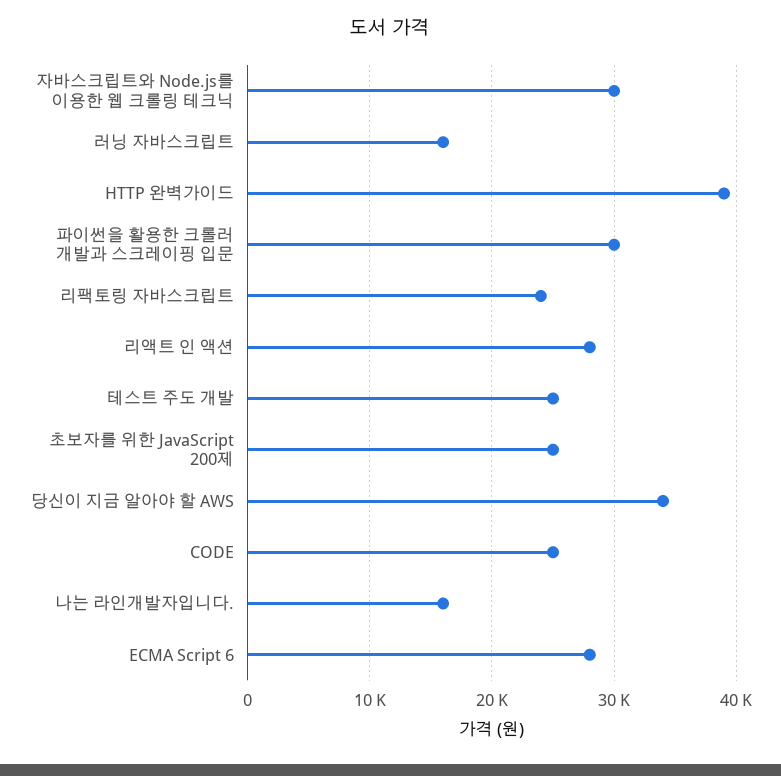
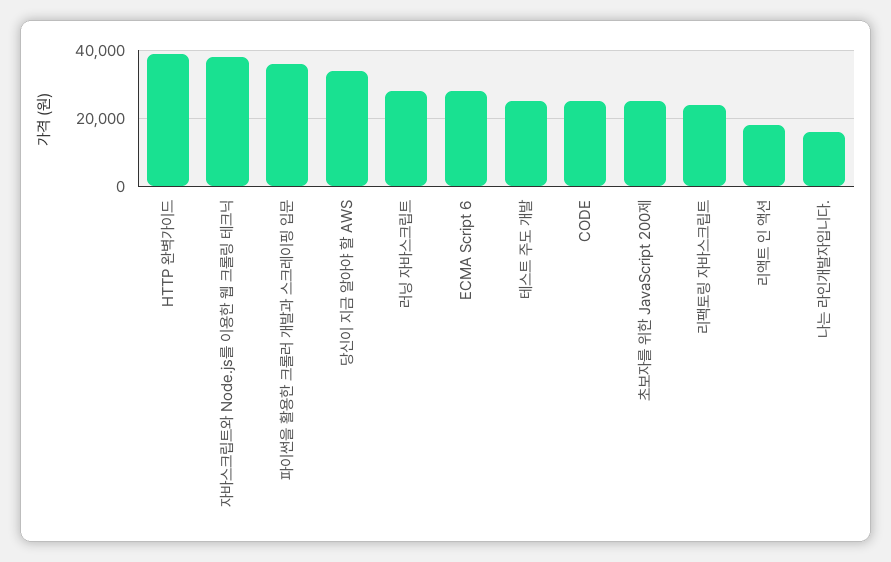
자바스크립트와 Node.js를 이용한 웹 크롤링 테크닉: 30000 -> 38000
러닝 자바스크립트: 16000 -> 28000
파이썬을 활용한 크롤러 개발과 스크레이핑 입문: 30000 -> 36000
리액트 인 액션: 28000 -> 18000

